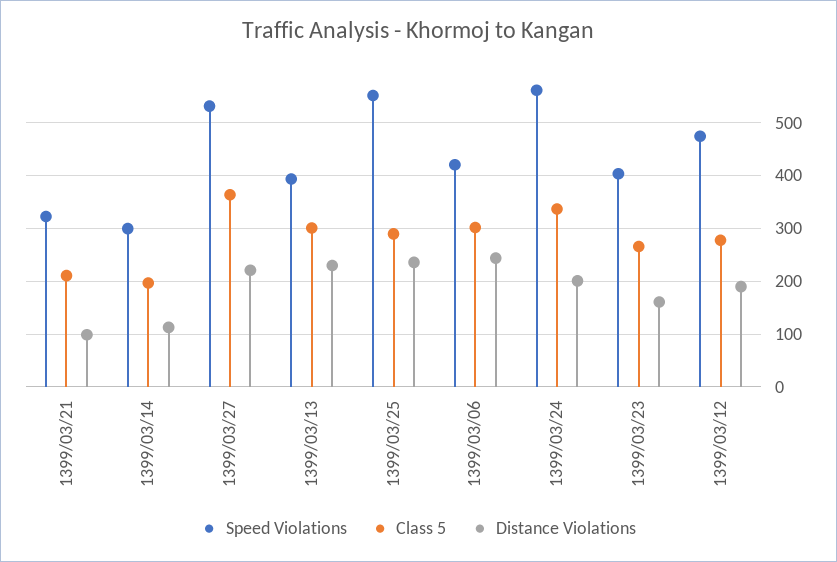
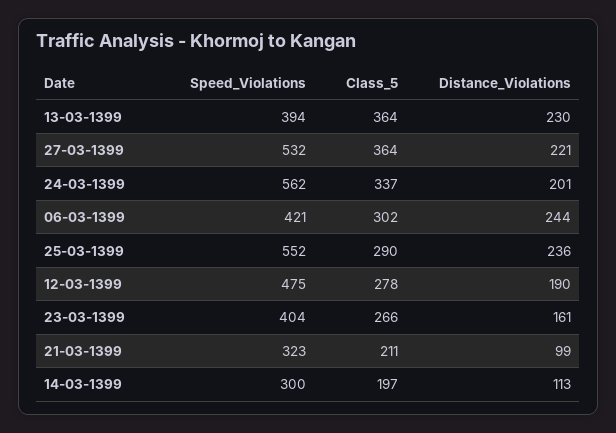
Class 5, 1399/03/13: 300 -> 364

